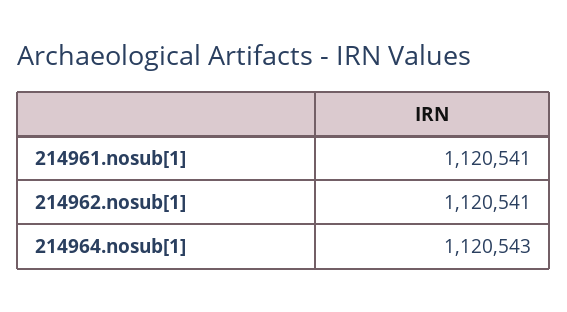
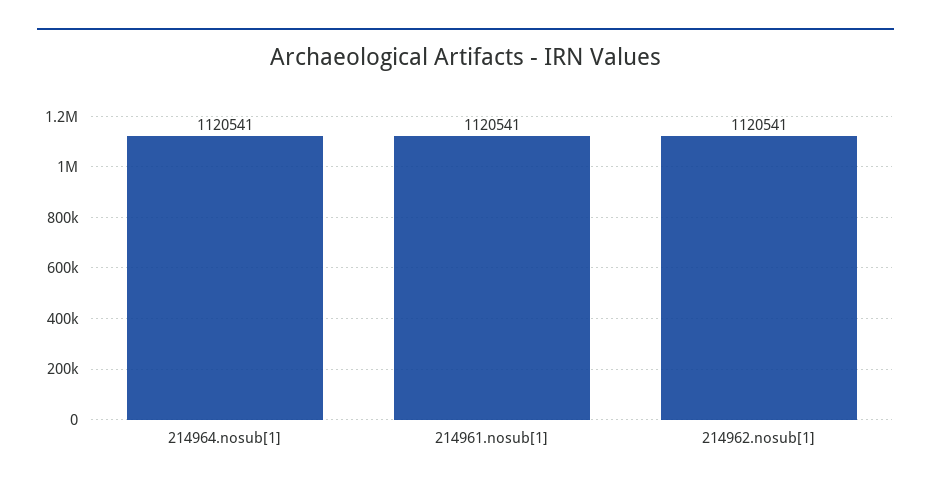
214964.nosub[1]: 1120543 -> 1120541

